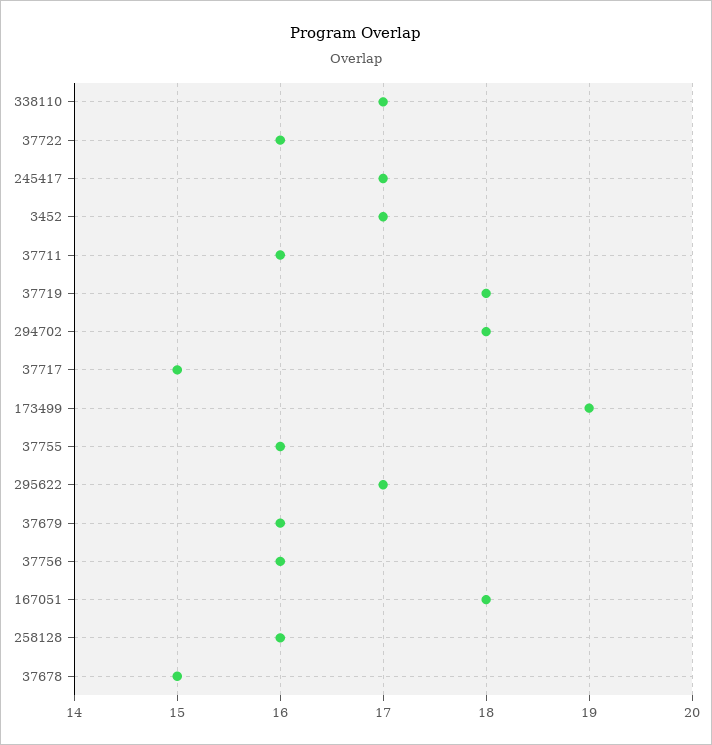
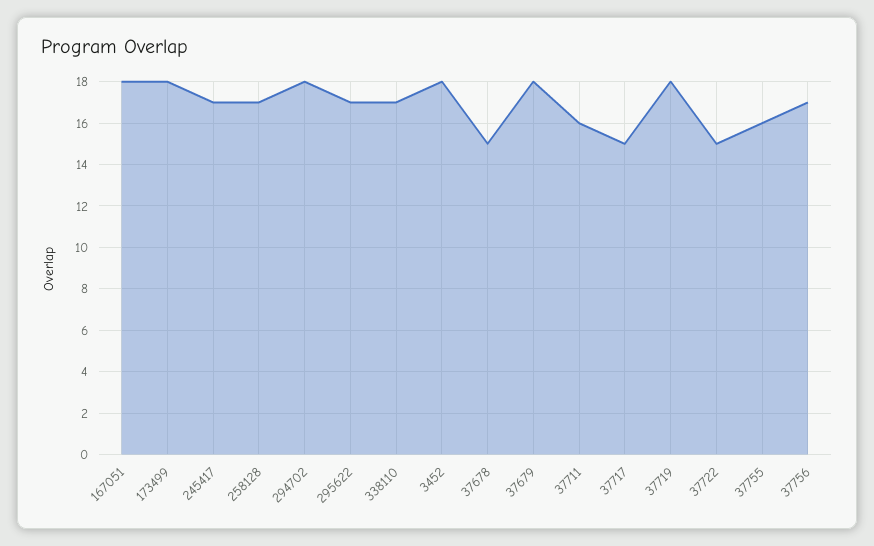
37722: 16 -> 15
3452: 17 -> 18
173499: 19 -> 18
37679: 16 -> 18
37756: 16 -> 17
258128: 16 -> 17

